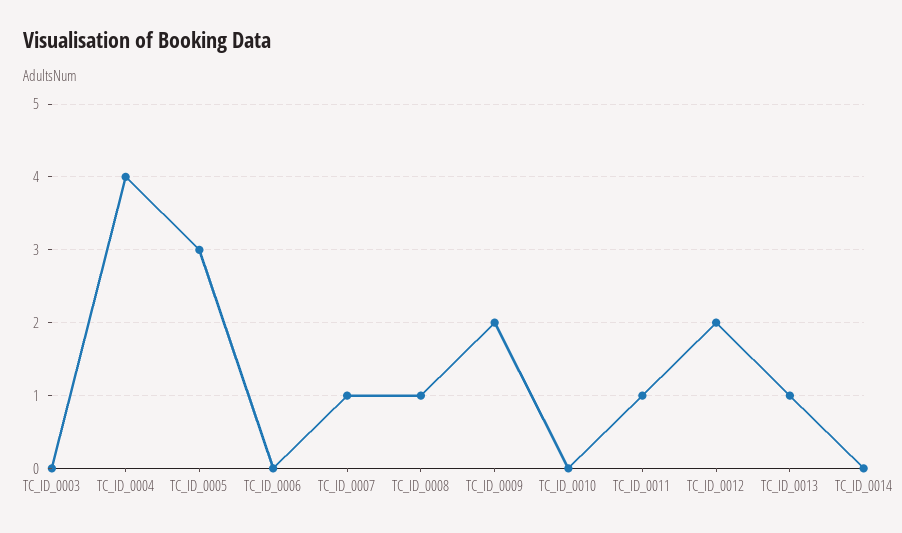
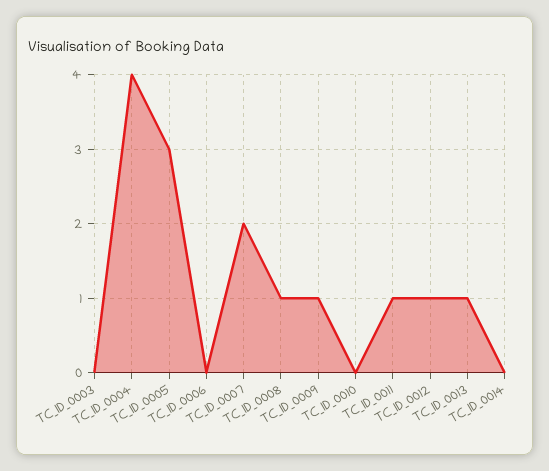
TC_ID_0007: 1 -> 2
TC_ID_0009: 2 -> 1
TC_ID_0012: 2 -> 1

